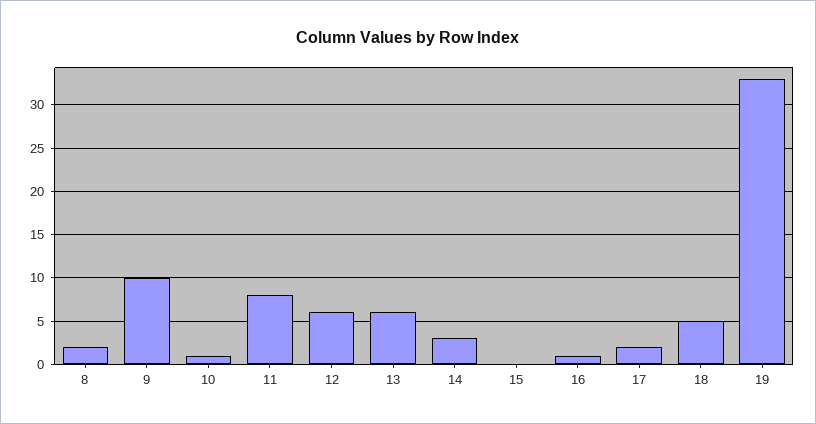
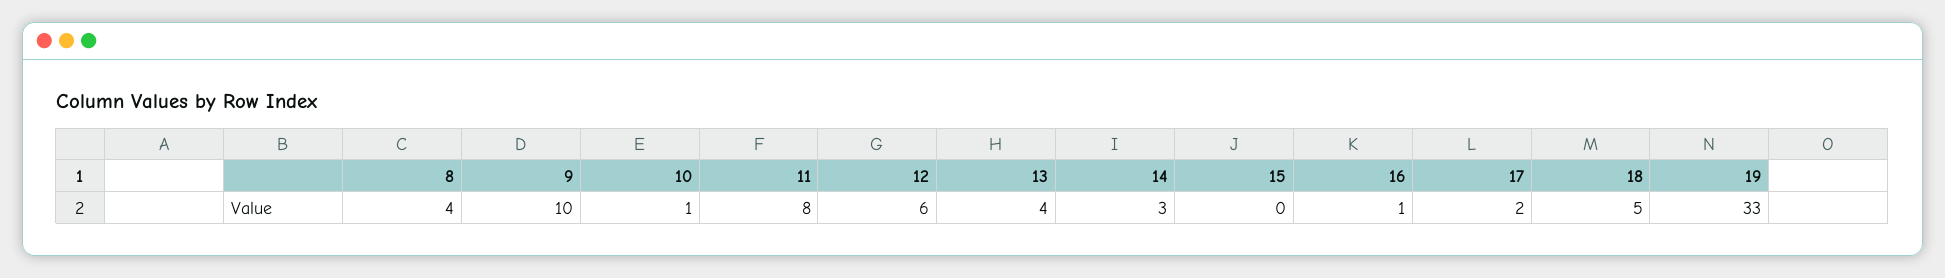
8: 2 -> 4
13: 6 -> 4

